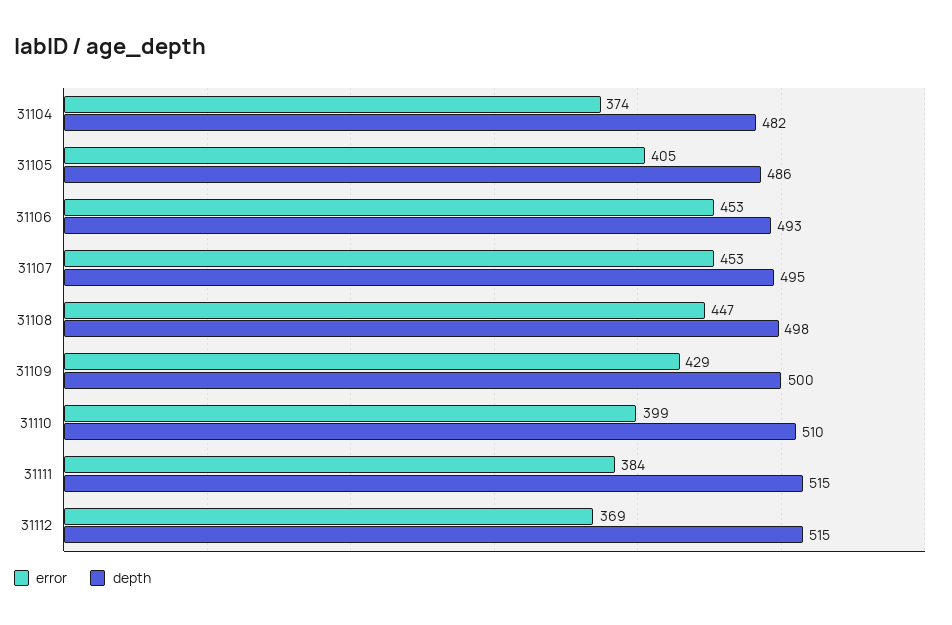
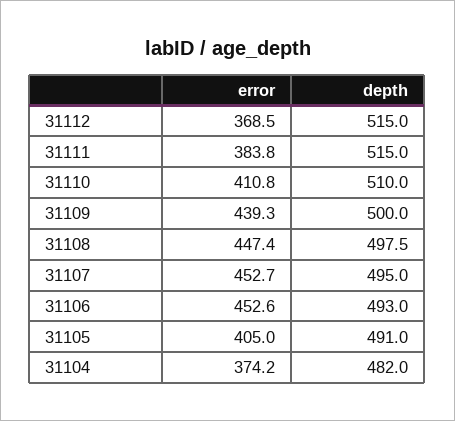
depth, 31105: 486 -> 491
error, 31109: 429 -> 439.3
error, 31110: 399 -> 410.8

